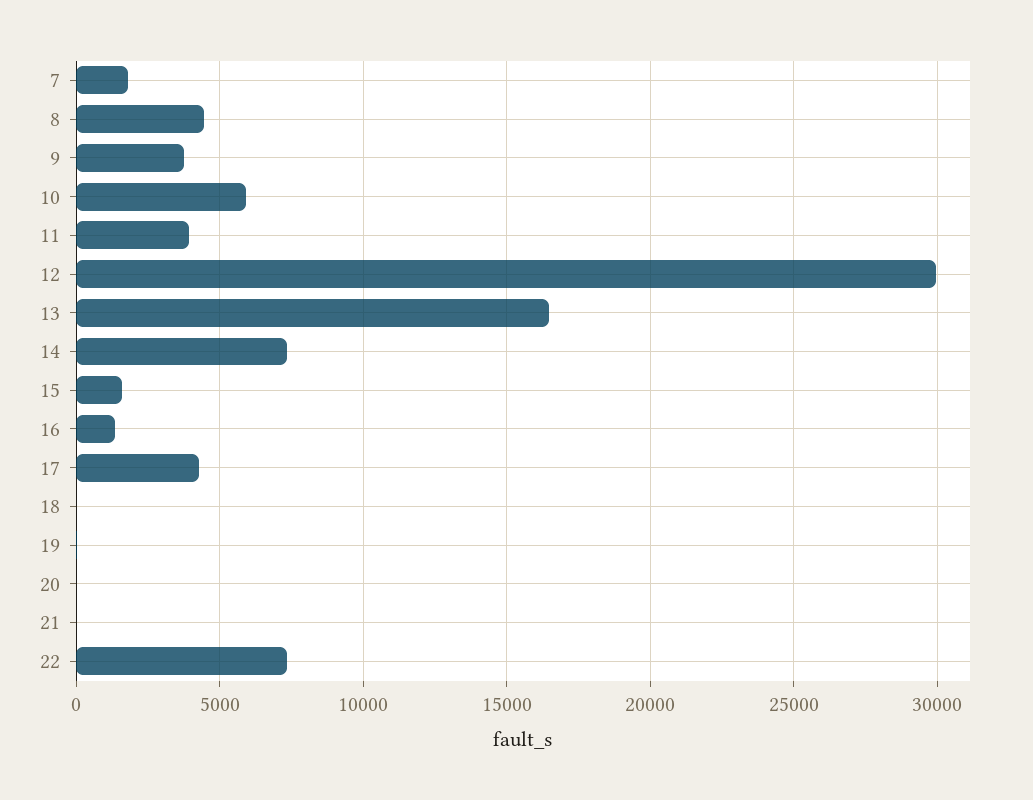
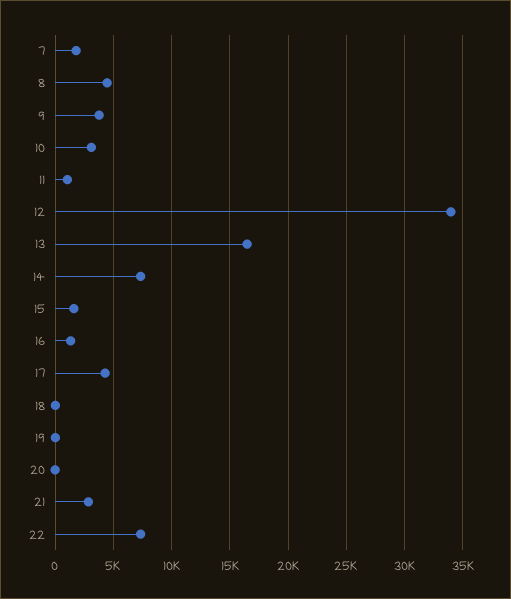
10: 6000 -> 3000
11: 4000 -> 1000
12: 30000 -> 34000
21: 0 -> 3000

